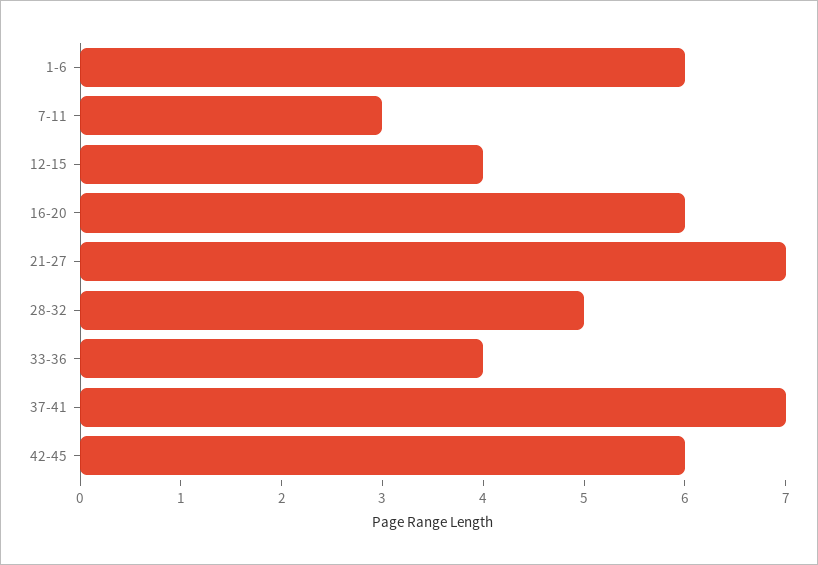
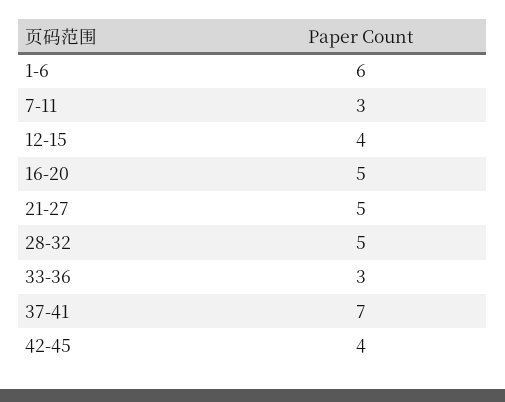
16-20: 6 -> 5
21-27: 7 -> 5
33-36: 4 -> 3
42-45: 6 -> 4

